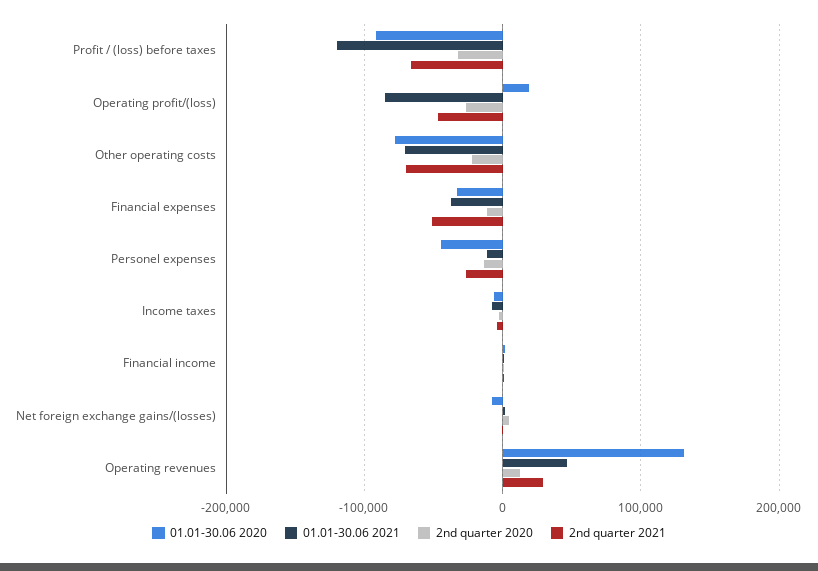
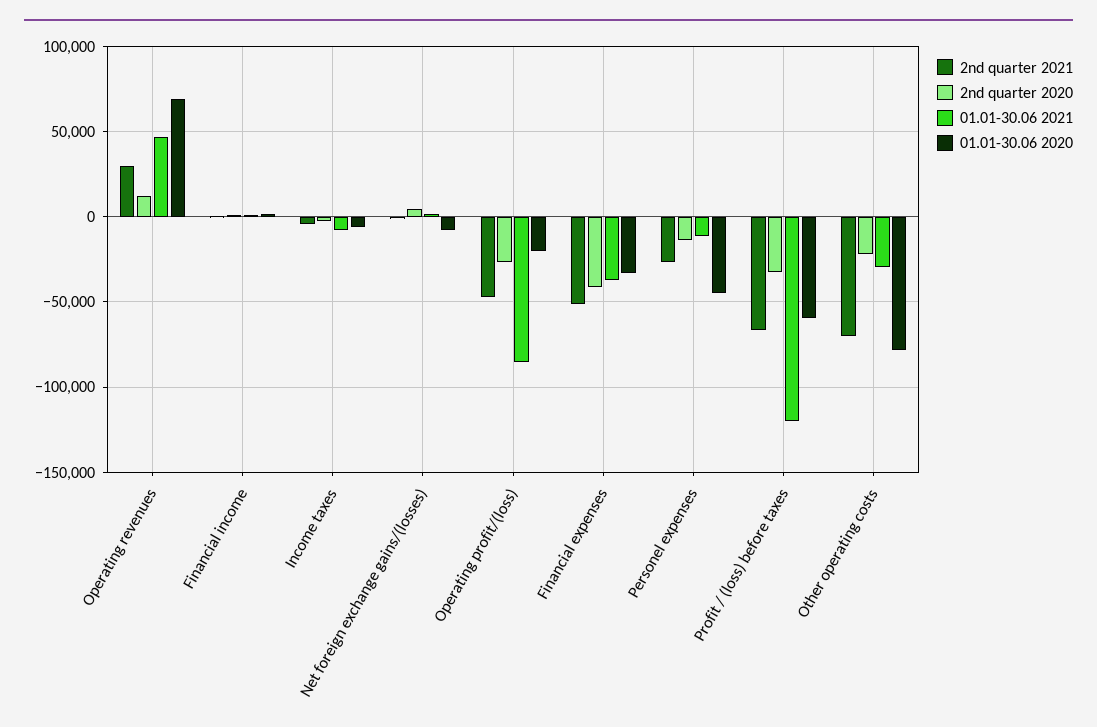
01.01-30.06 2020, Profit / (loss) before taxes: -90000 -> -60000
01.01-30.06 2020, Operating profit/(loss): 20000 -> -20000
01.01-30.06 2021, Other operating costs: -70000 -> -30000
2nd quarter 2020, Financial expenses: -10000 -> -40000
01.01-30.06 2020, Operating revenues: 130000 -> 70000

